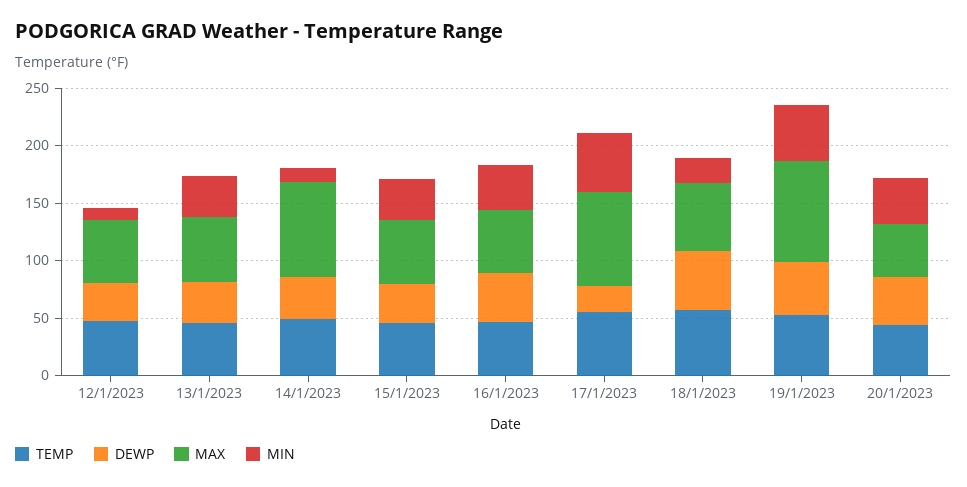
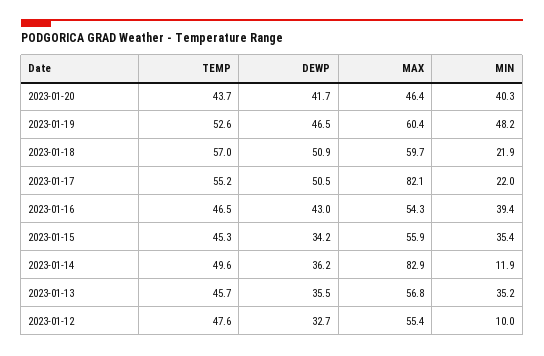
DEWP, 17/1/2023: 20 -> 50.5
MIN, 17/1/2023: 50 -> 22
MAX, 19/1/2023: 90 -> 60.4

